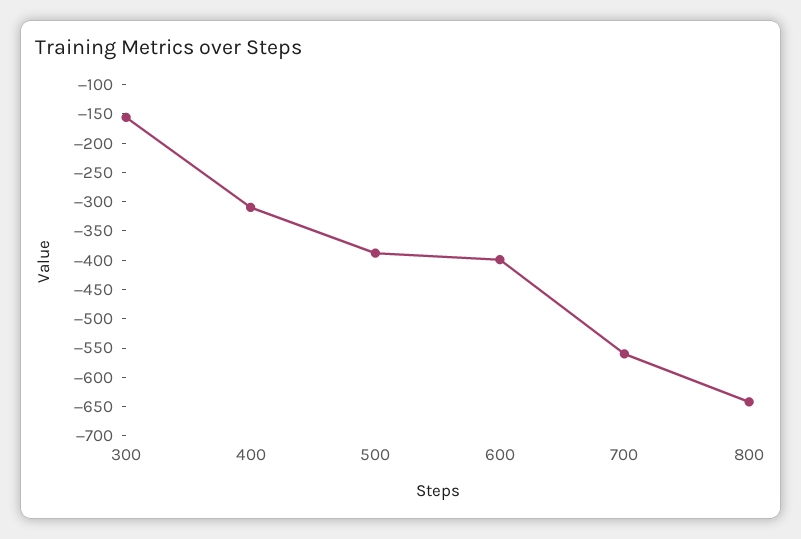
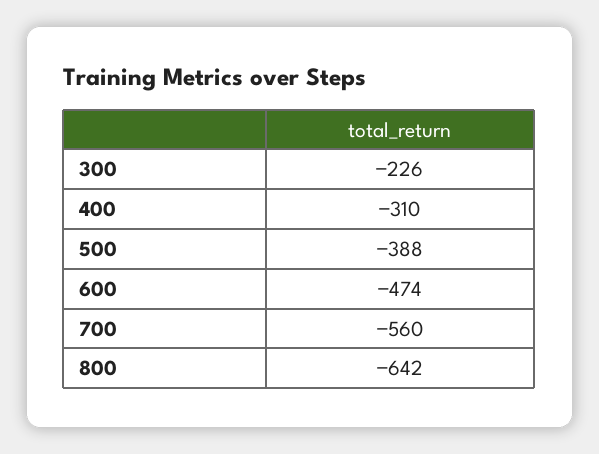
300: -150 -> -226
600: -400 -> -474

